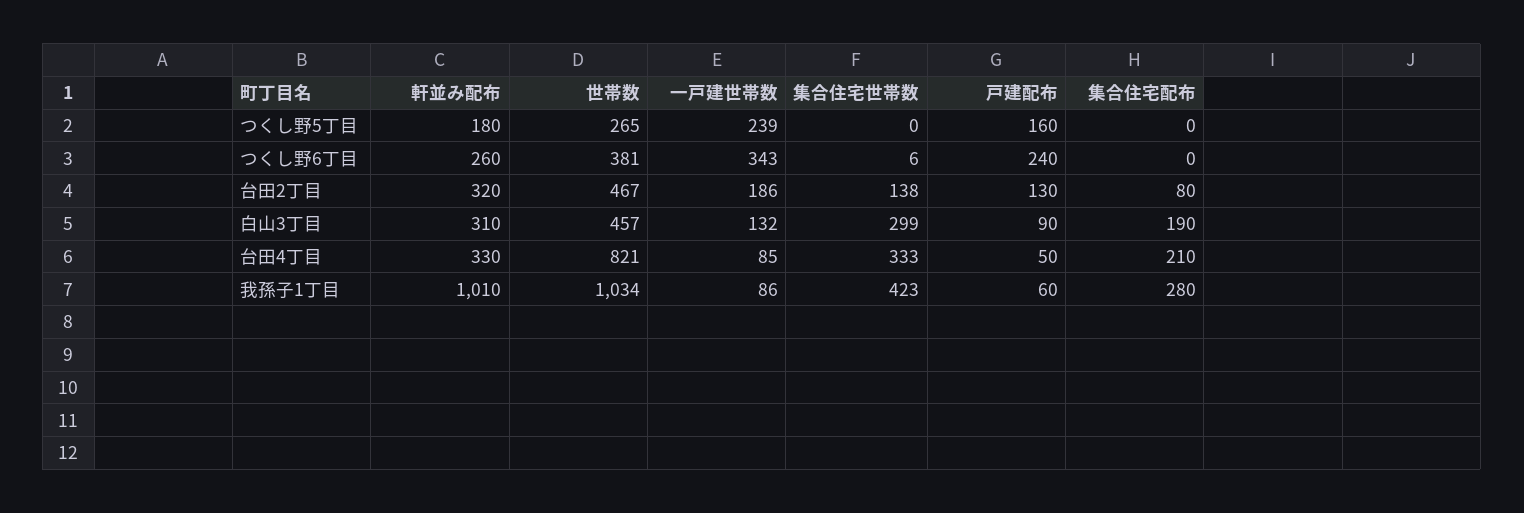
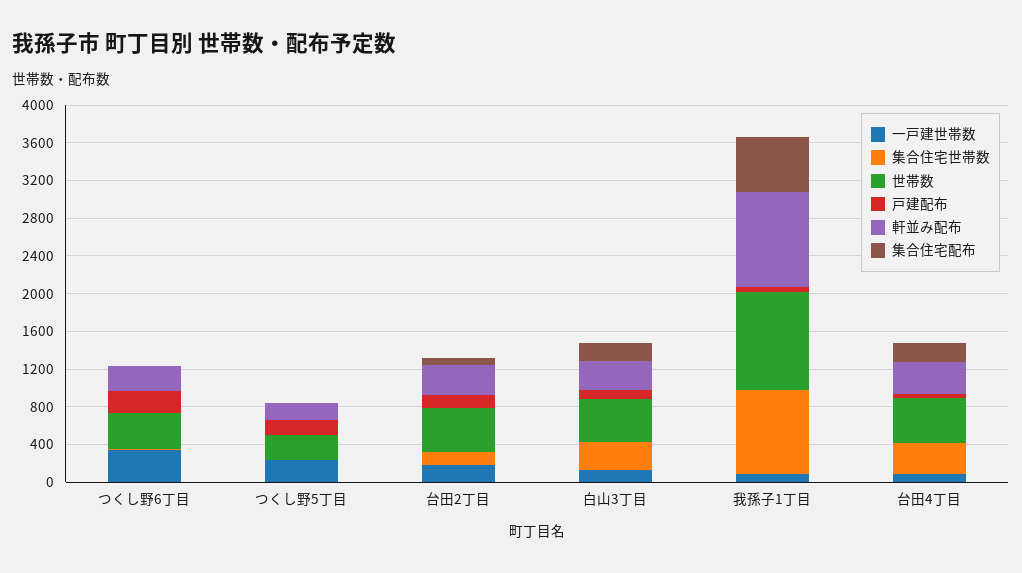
世帯数, 台田4丁目: 821 -> 500
集合住宅世帯数, 我孫子1丁目: 423 -> 900
集合住宅配布, 我孫子1丁目: 280 -> 600

